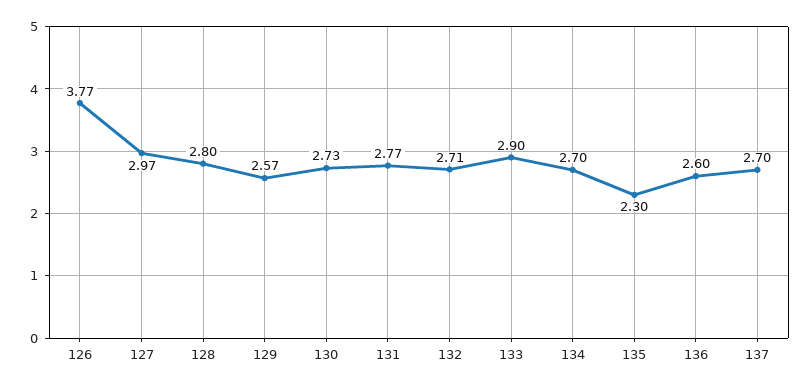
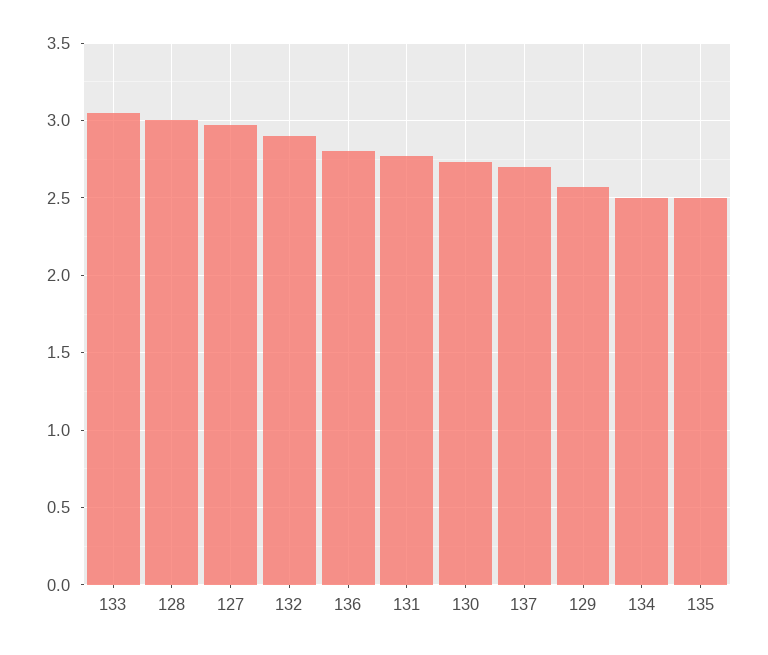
126: 3.77 -> none
128: 2.8 -> 3
132: 2.71 -> 2.9
133: 2.9 -> 3.05
134: 2.7 -> 2.5
135: 2.3 -> 2.5
136: 2.6 -> 2.8

